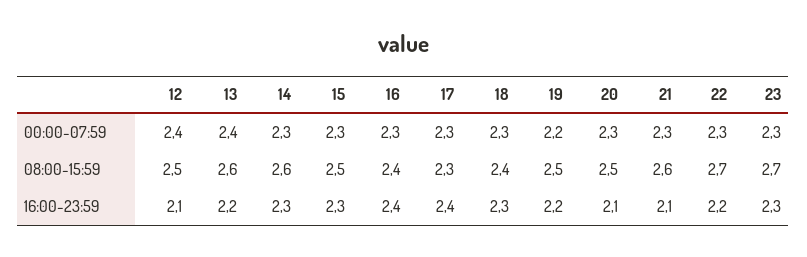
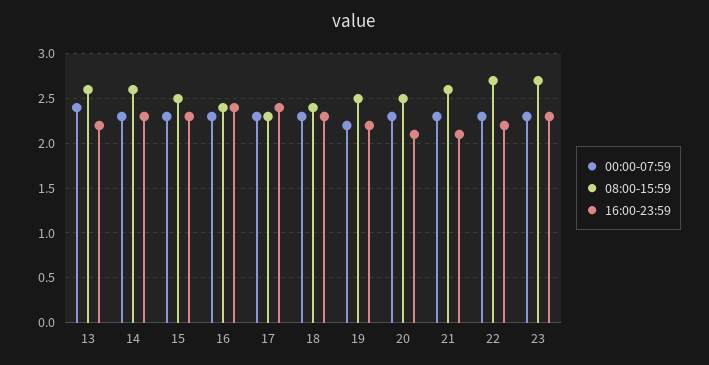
00:00-07:59, 12: 2.4 -> none
08:00-15:59, 12: 2.5 -> none
16:00-23:59, 12: 2.1 -> none

